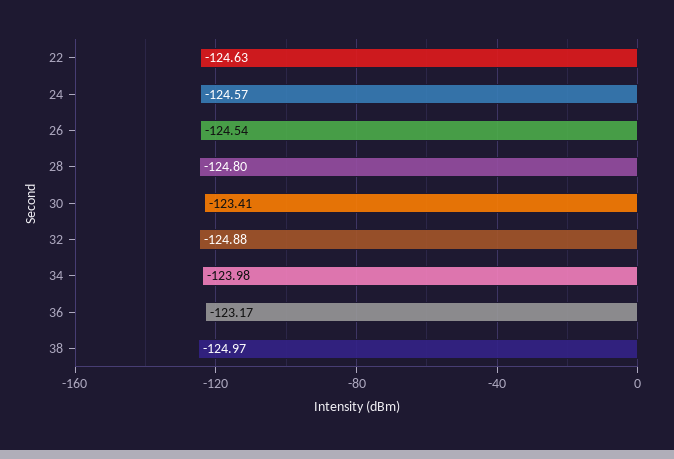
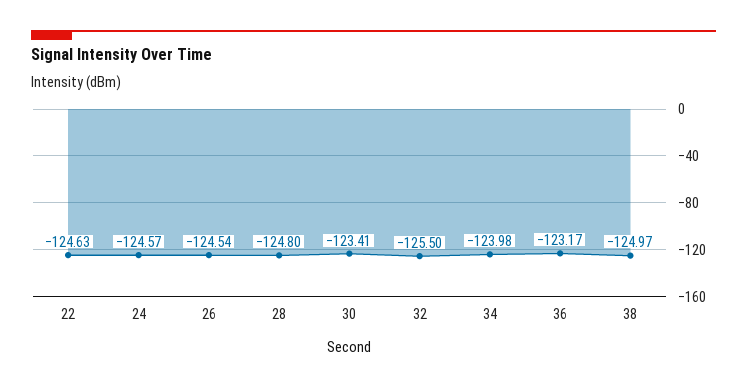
32: -124.88 -> -125.5

